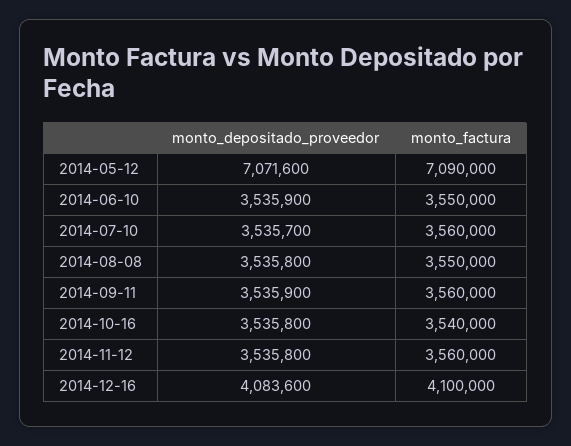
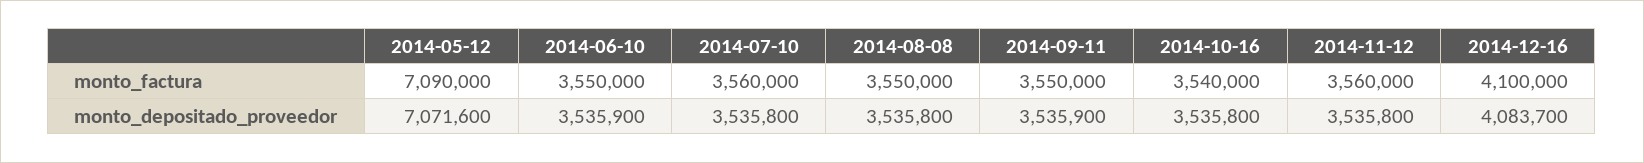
monto_depositado_proveedor, 2014-07-10: 3535700 -> 3535800
monto_factura, 2014-09-11: 3560000 -> 3550000
monto_depositado_proveedor, 2014-12-16: 4083600 -> 4083700

